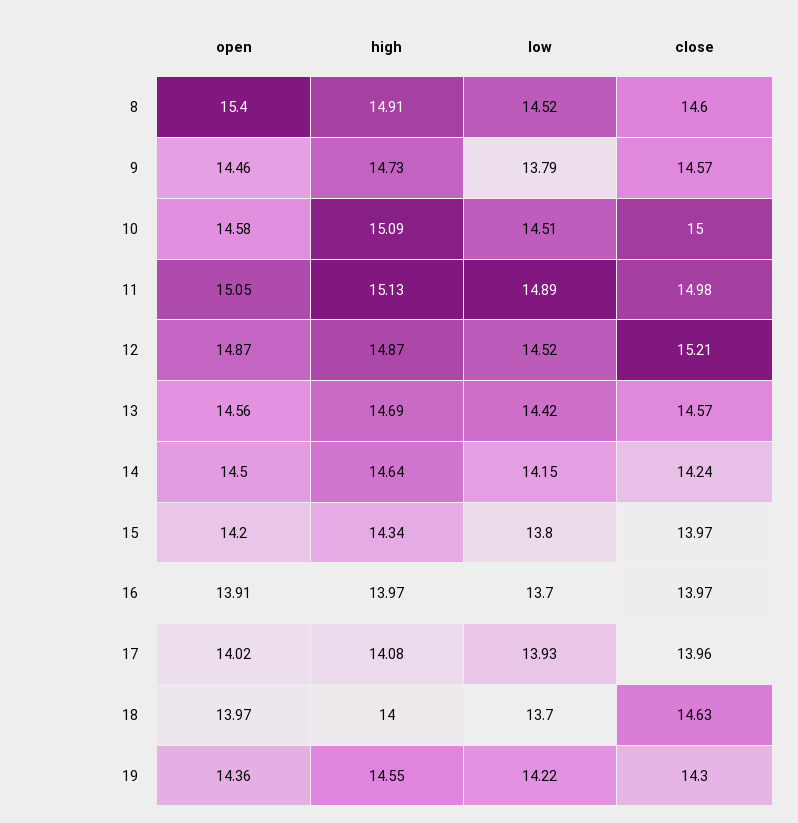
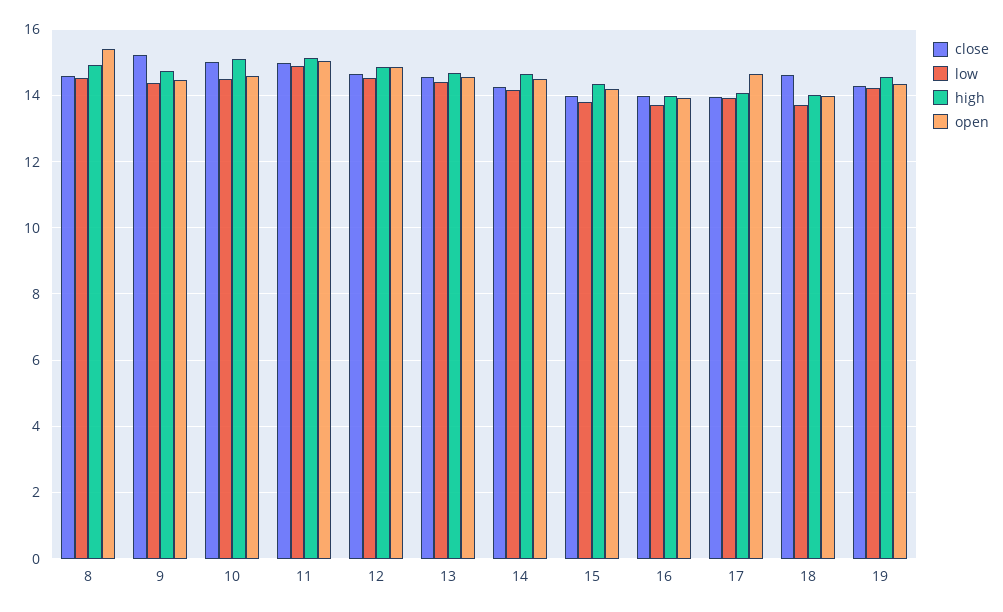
low, 9: 13.79 -> 14.4
close, 9: 14.57 -> 15.2
close, 12: 15.21 -> 14.6
open, 17: 14.02 -> 14.6

